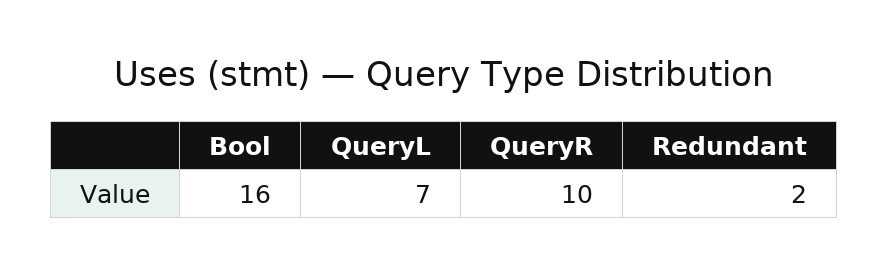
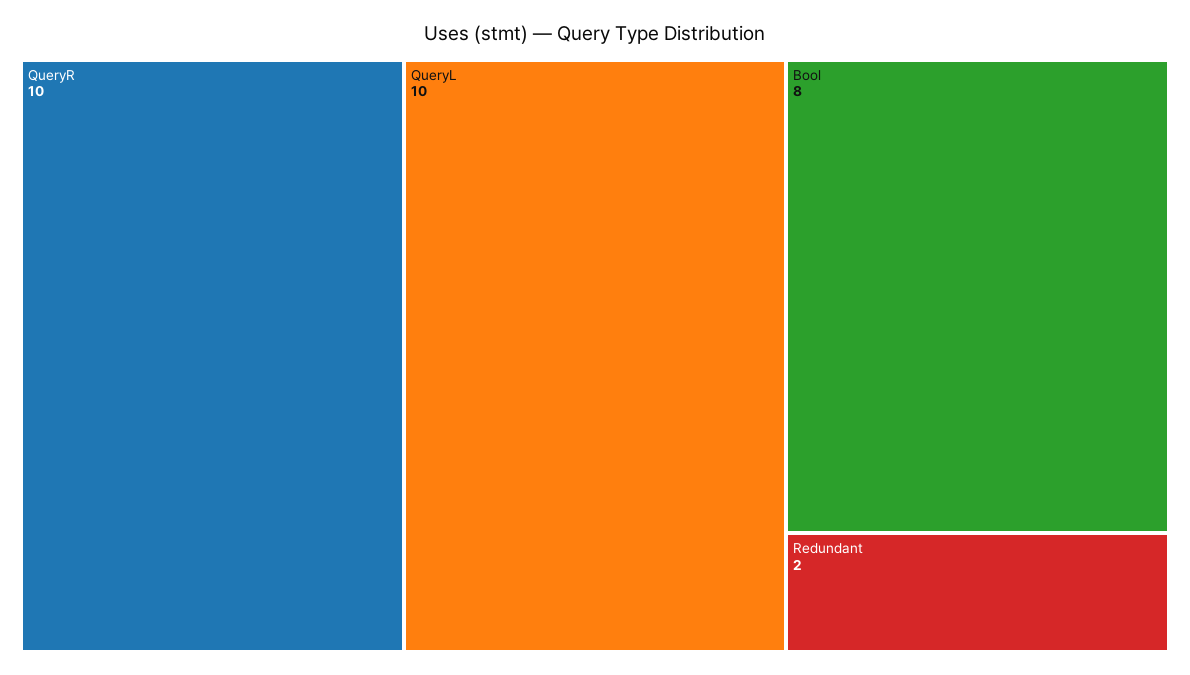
Bool: 16 -> 8
QueryL: 7 -> 10

